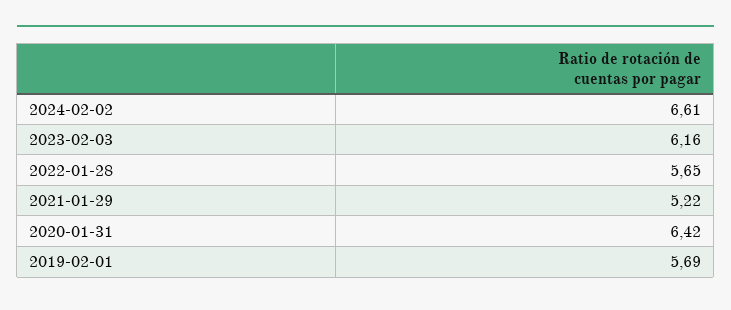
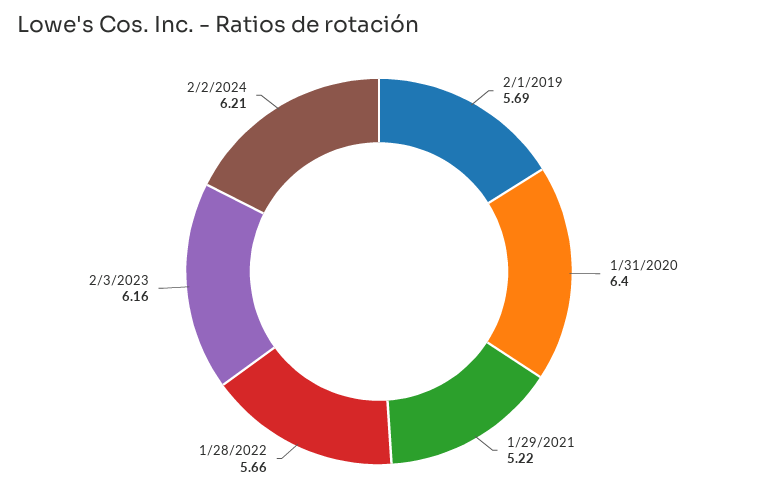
2024-02-02: 6.61 -> 6.21
2022-01-28: 5.65 -> 5.66
2020-01-31: 6.42 -> 6.4

